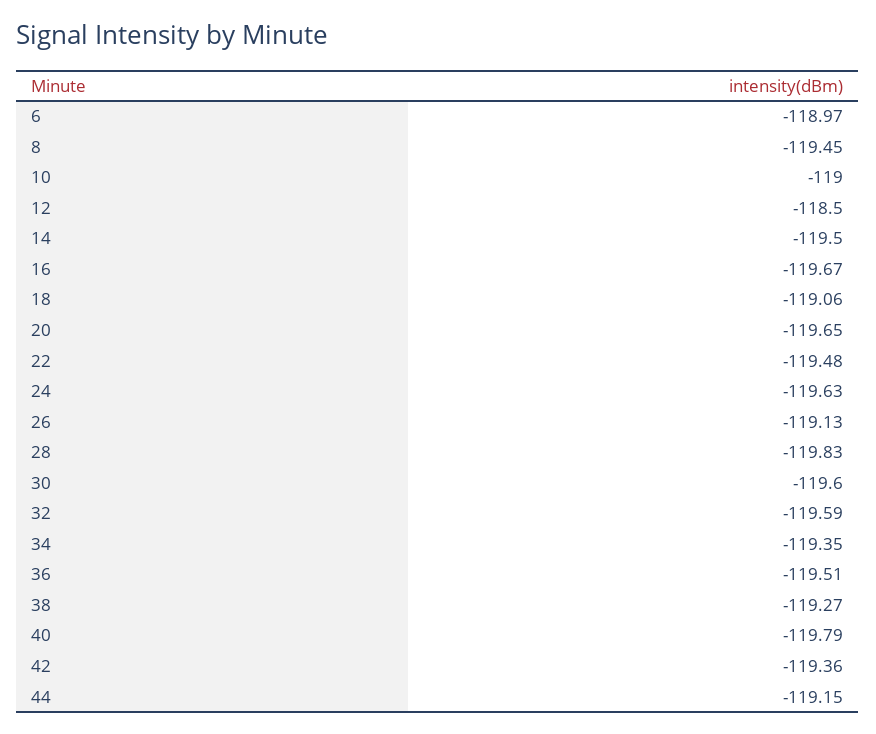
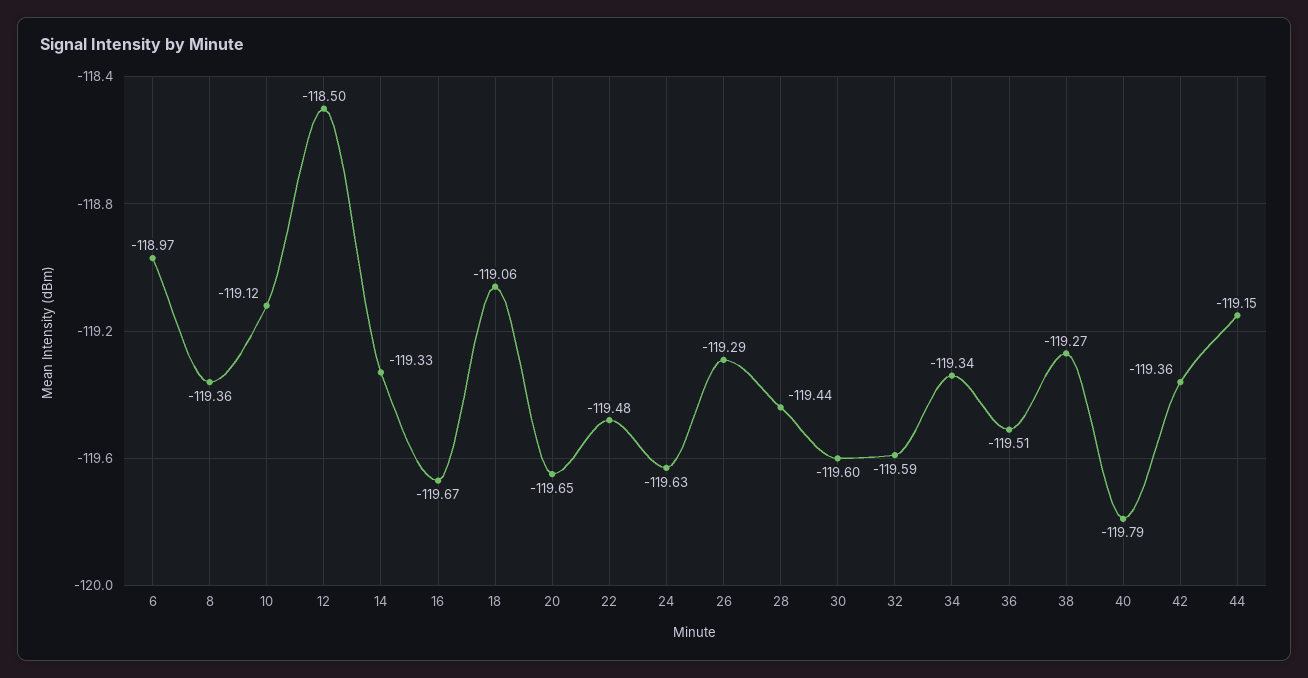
8: -119.45 -> -119.36
10: -119 -> -119.12
14: -119.5 -> -119.33
26: -119.13 -> -119.29
28: -119.83 -> -119.44
34: -119.35 -> -119.34

